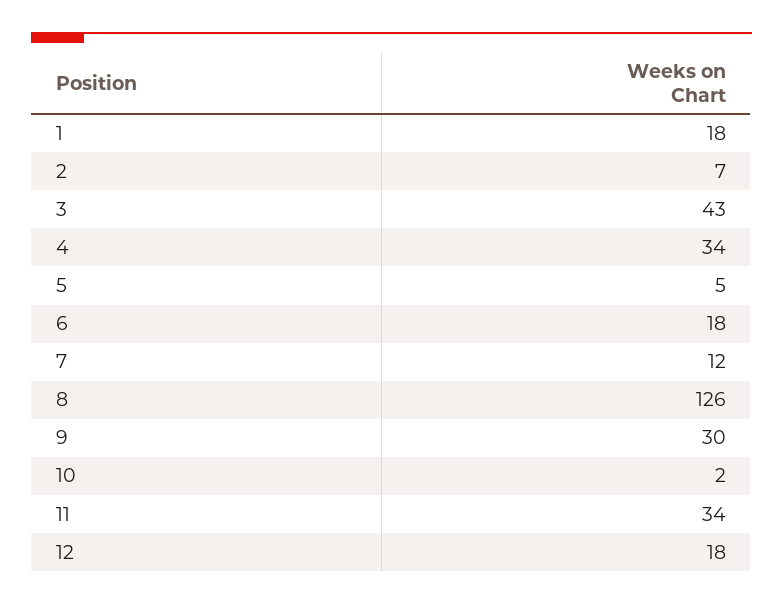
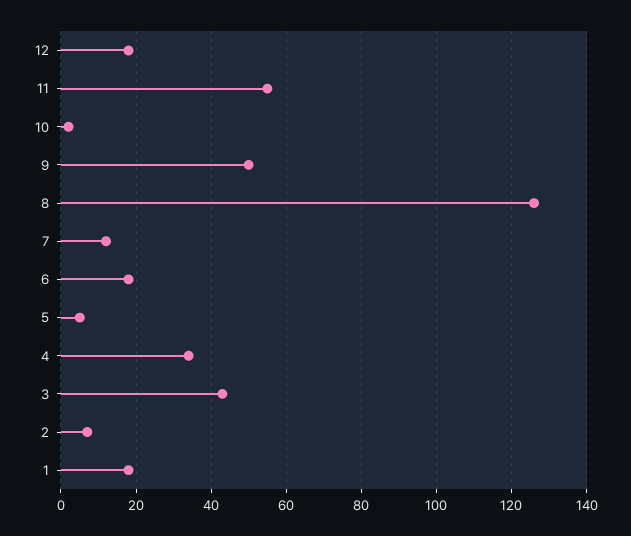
9: 30 -> 50
11: 34 -> 55

